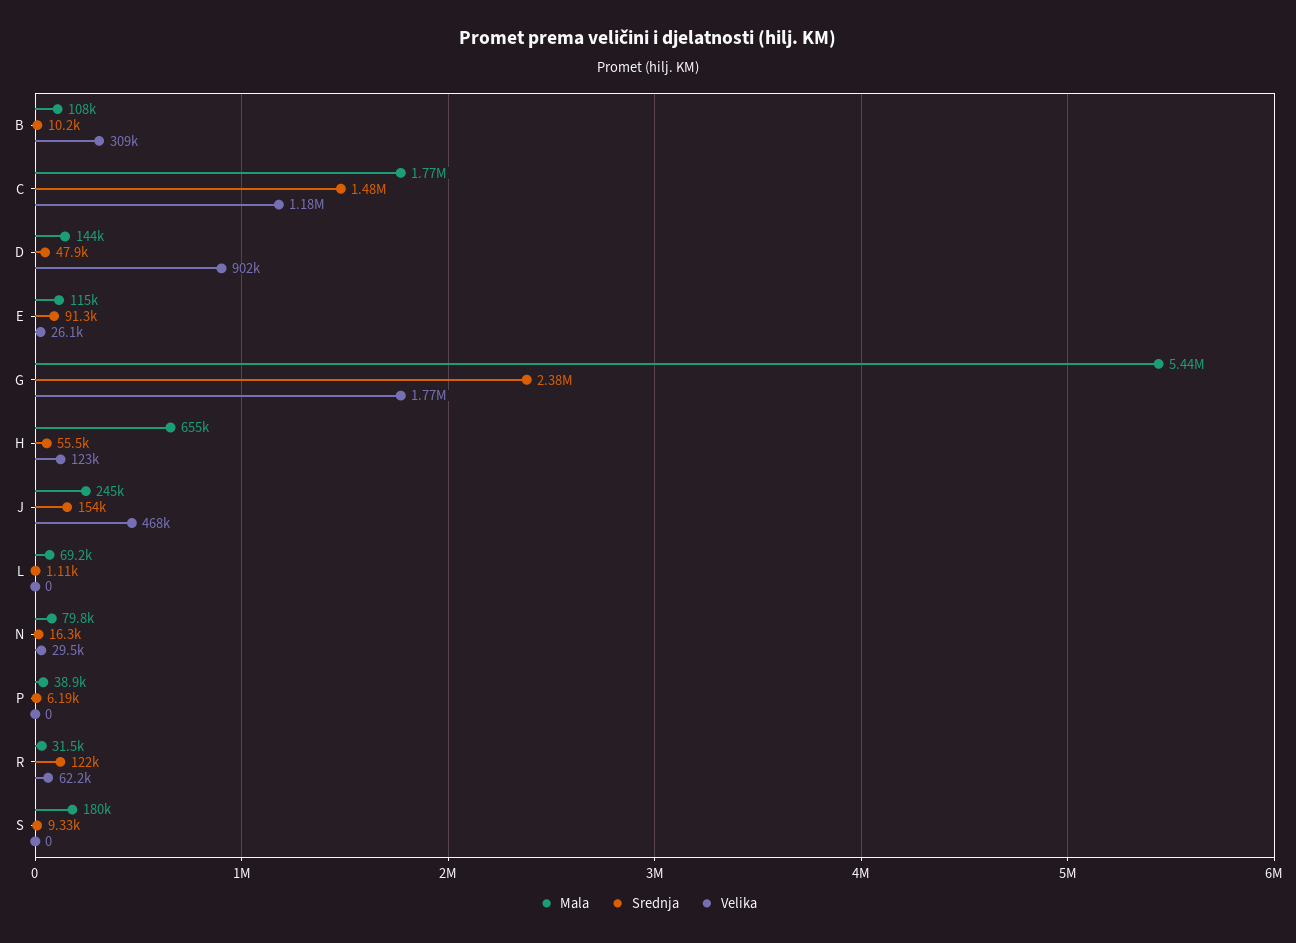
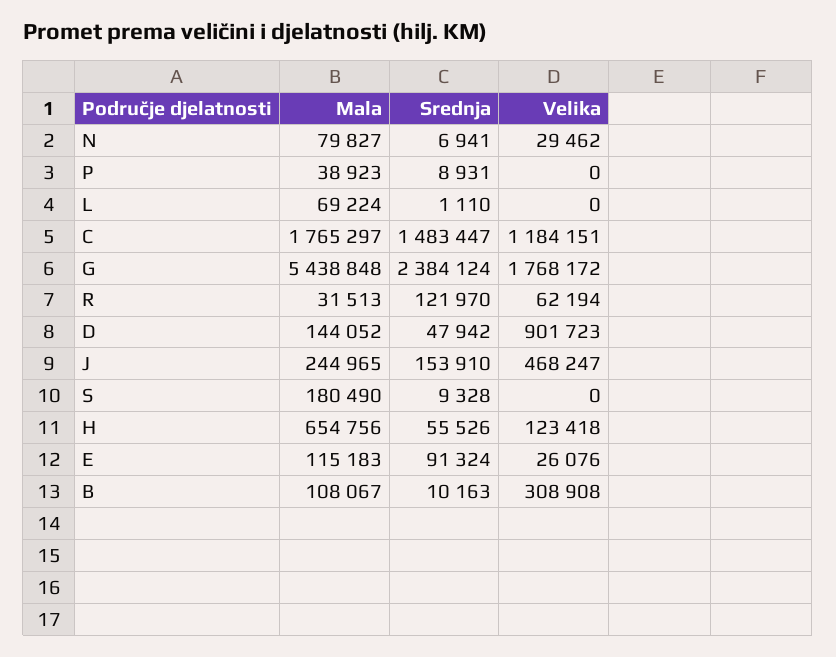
Srednja, N: 16300 -> 6941
Srednja, P: 6190 -> 8931

